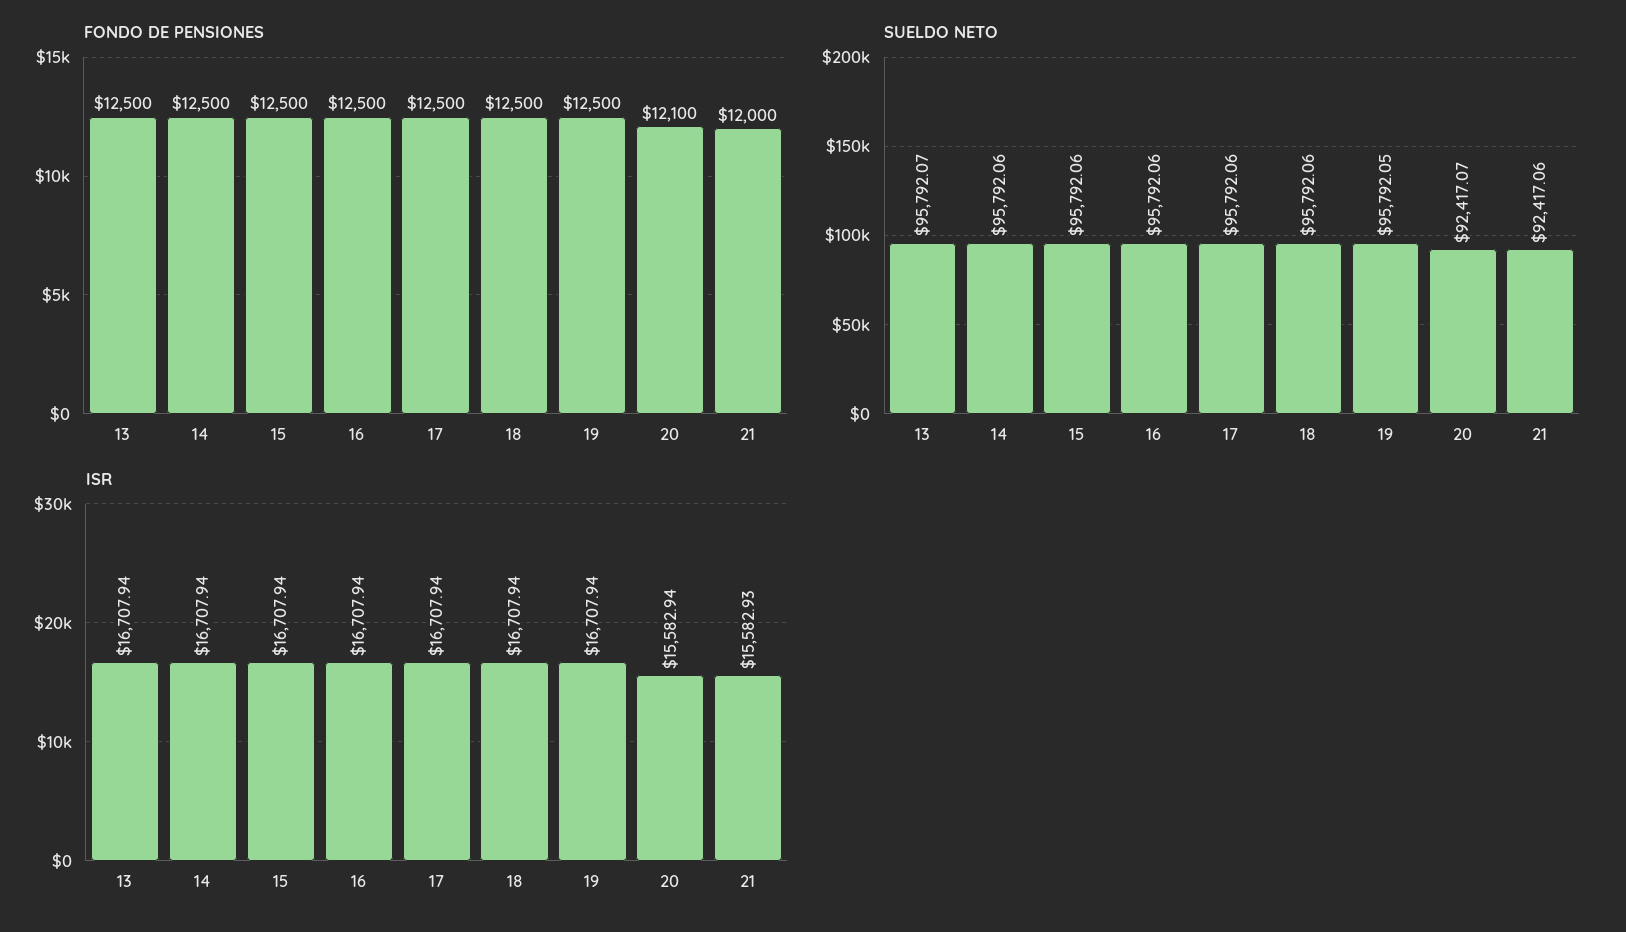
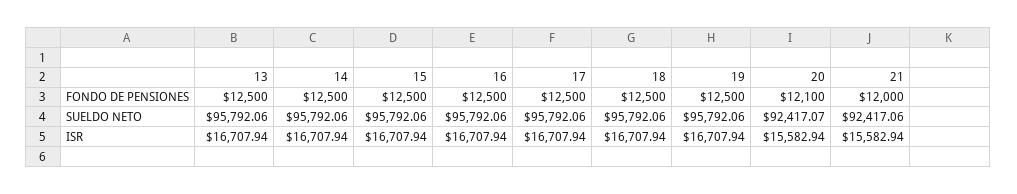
SUELDO NETO, 13: 95792.07 -> 95792.06
SUELDO NETO, 19: 95792.05 -> 95792.06
ISR, 21: 15582.93 -> 15582.94

